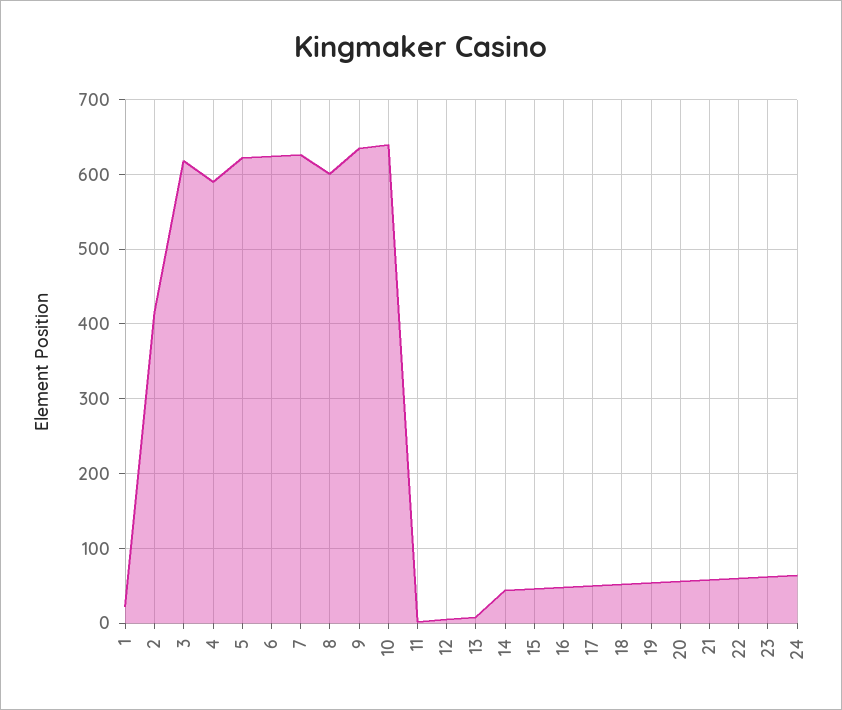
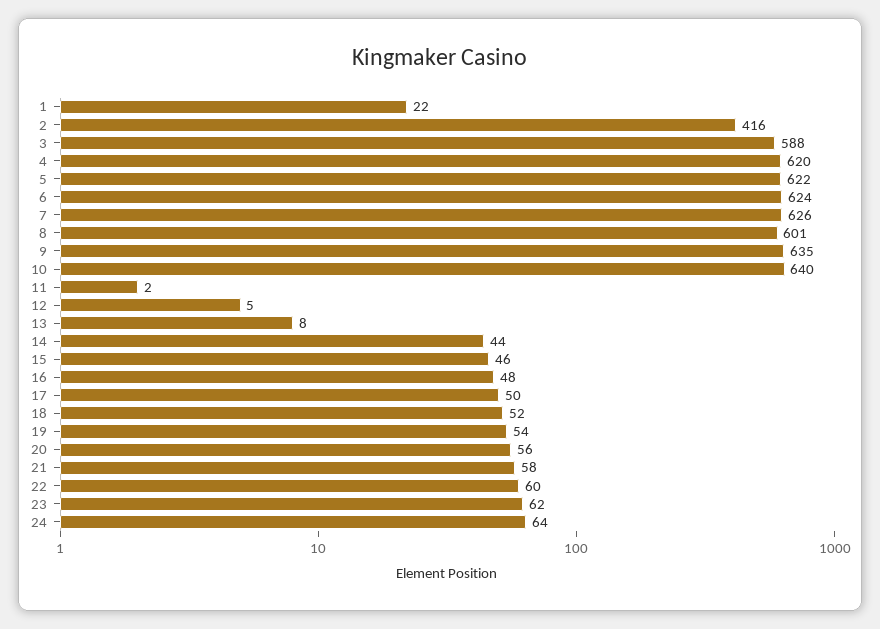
3: 620 -> 588
4: 590 -> 620

